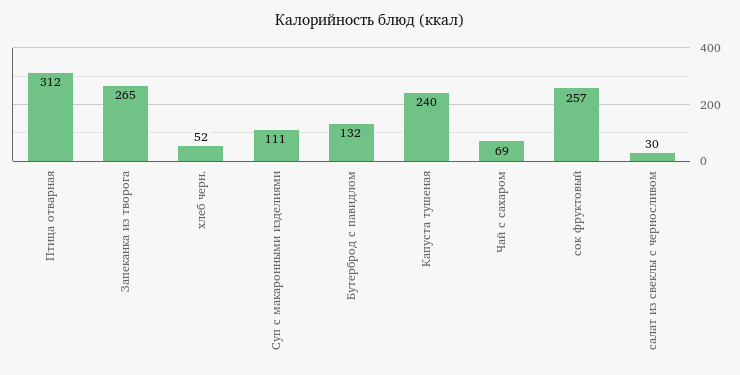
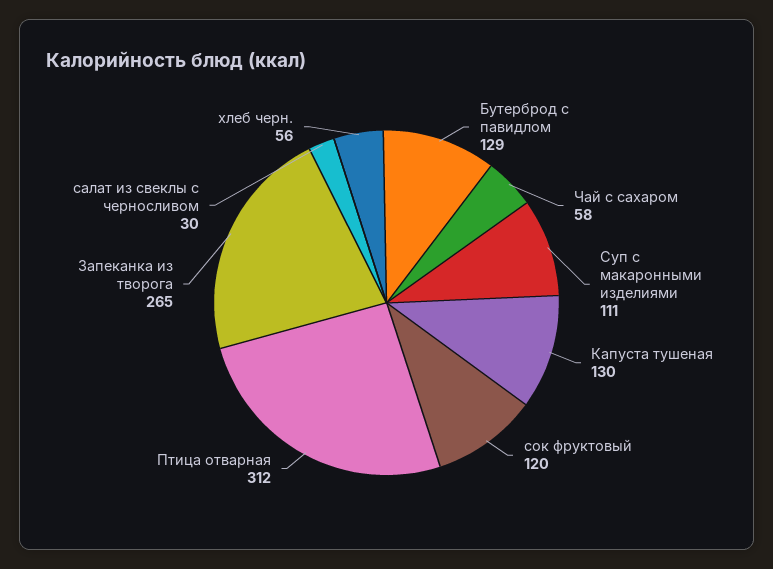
хлеб черн.: 52 -> 56
Бутерброд с павидлом: 132 -> 129
Капуста тушеная: 240 -> 130
Чай с сахаром: 69 -> 58
сок фруктовый: 257 -> 120

